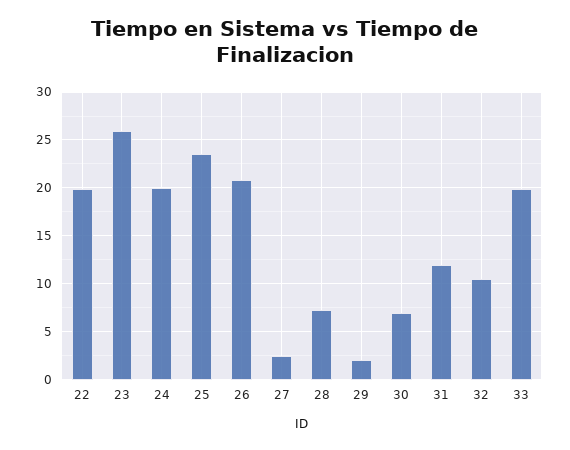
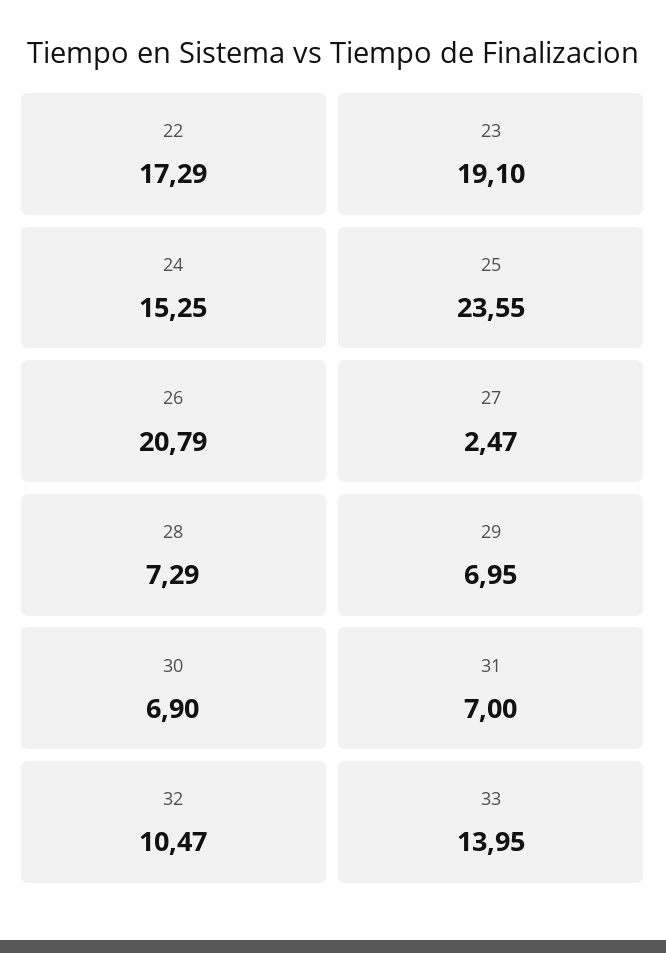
22: 20 -> 17.29
23: 26 -> 19.1
24: 20 -> 15.25
29: 2 -> 6.95
31: 12 -> 7
33: 20 -> 13.95

